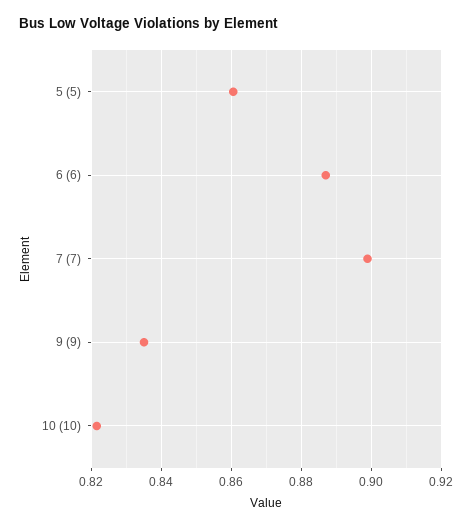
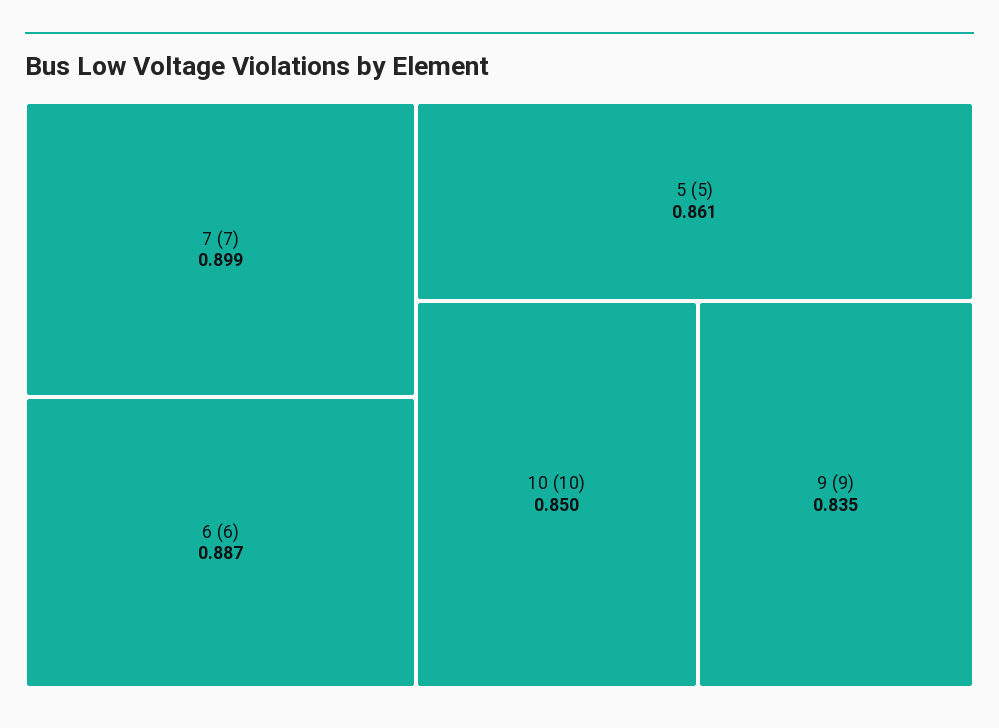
10 (10): 0.822 -> 0.85

